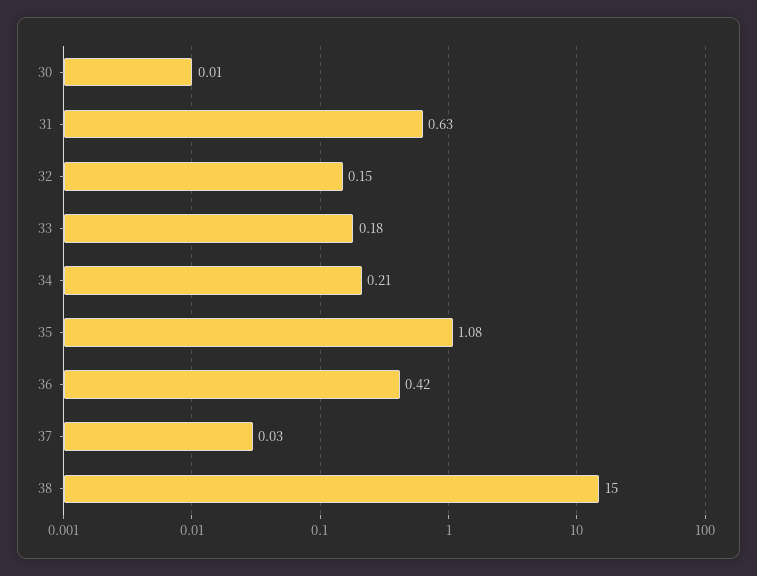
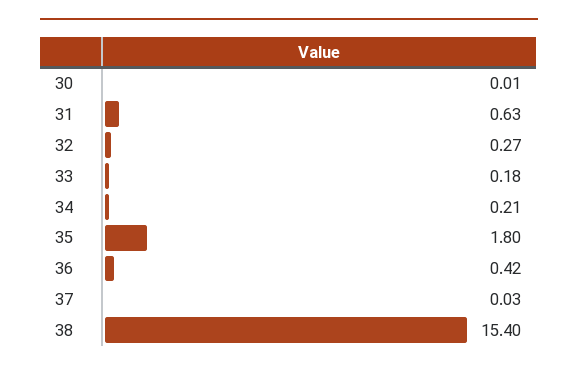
32: 0.15 -> 0.27
35: 1.08 -> 1.8
38: 15 -> 15.4

